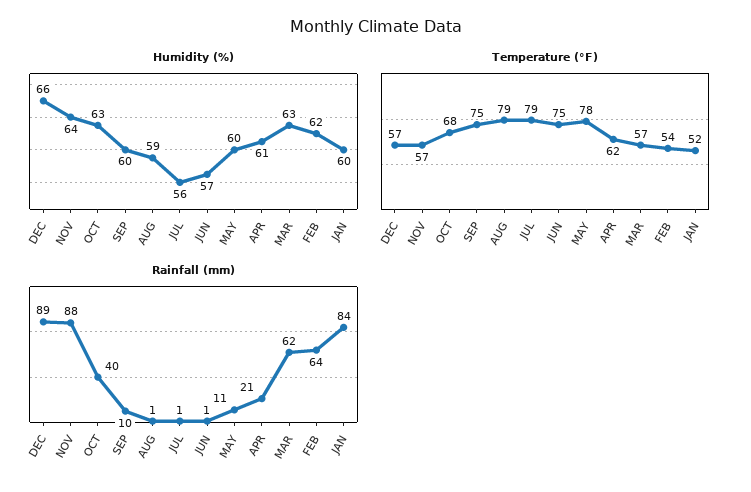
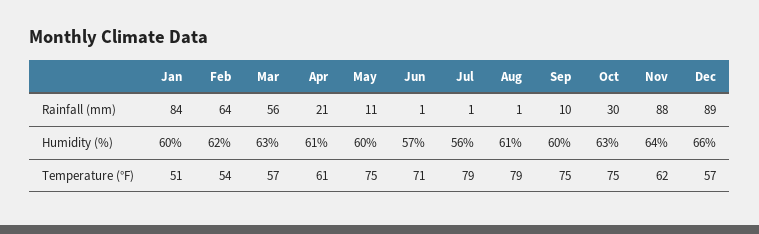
Humidity (%), AUG: 59 -> 61
Temperature (°F), NOV: 57 -> 62
Temperature (°F), OCT: 68 -> 75
Temperature (°F), JUN: 75 -> 71
Temperature (°F), MAY: 78 -> 75
Temperature (°F), APR: 62 -> 61
Temperature (°F), JAN: 52 -> 51
Rainfall (mm), OCT: 40 -> 30
Rainfall (mm), MAR: 62 -> 56

